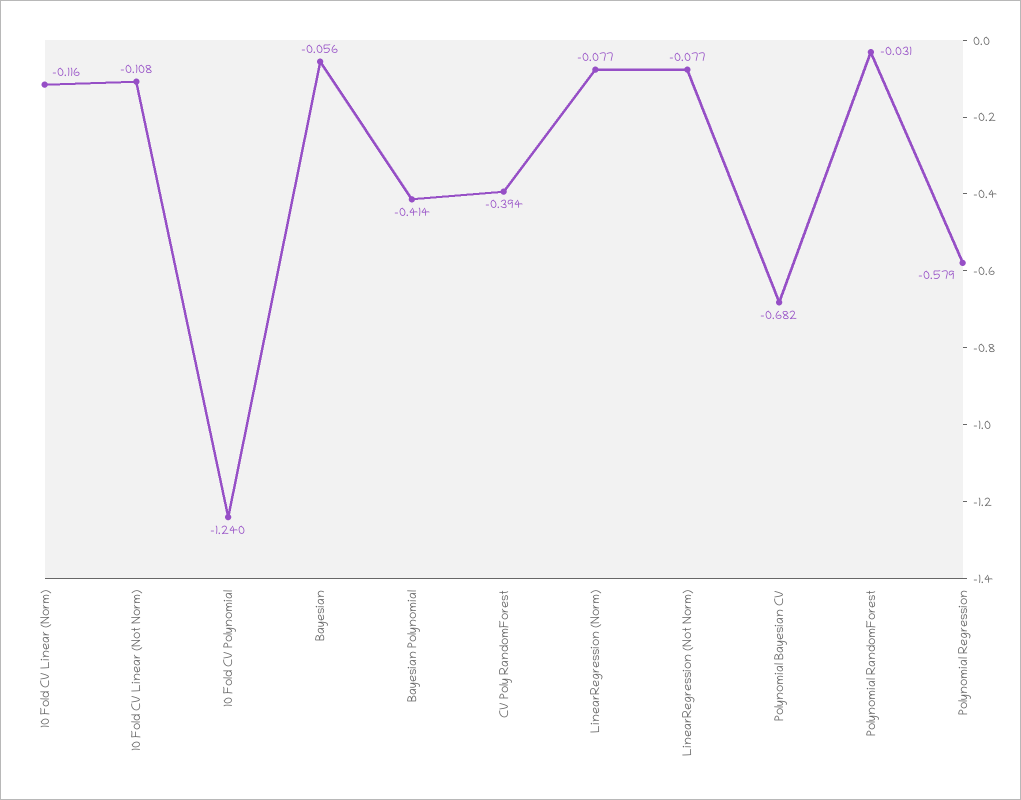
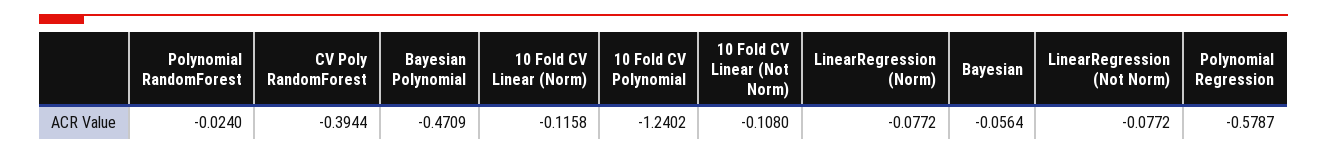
Bayesian Polynomial: -0.414 -> -0.4709
Polynomial Bayesian CV: -0.682 -> none
Polynomial RandomForest: -0.031 -> -0.024

